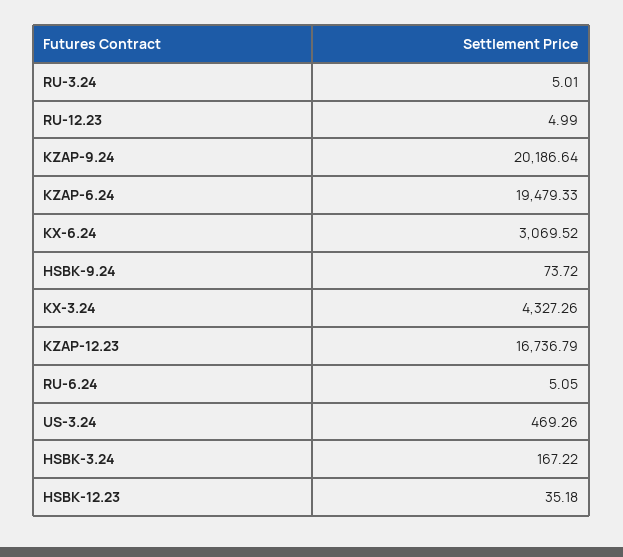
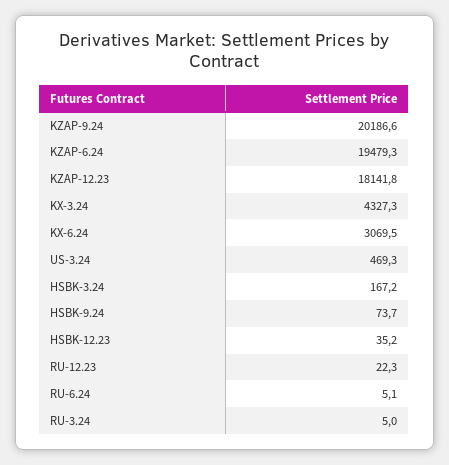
RU-12.23: 4.99 -> 22.3
KZAP-12.23: 16736.79 -> 18141.8

